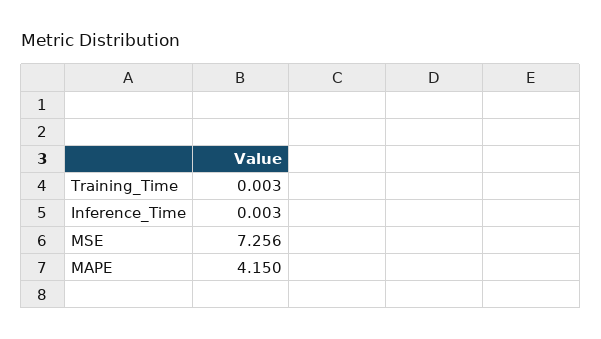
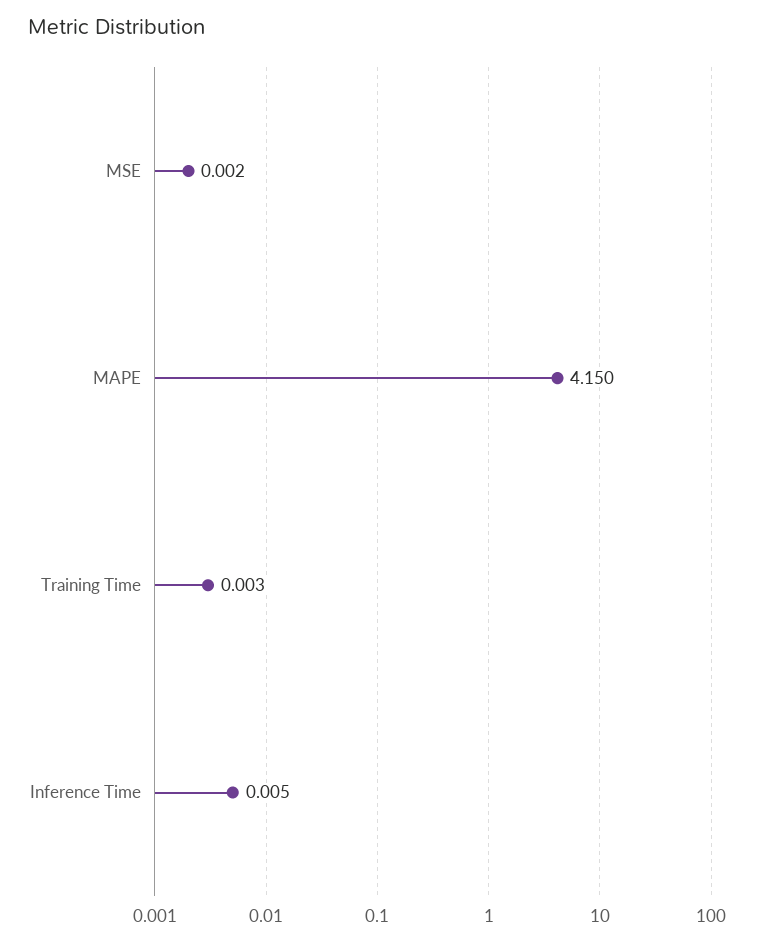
Inference_Time: 0.003 -> 0.005
MSE: 7.256 -> 0.002

